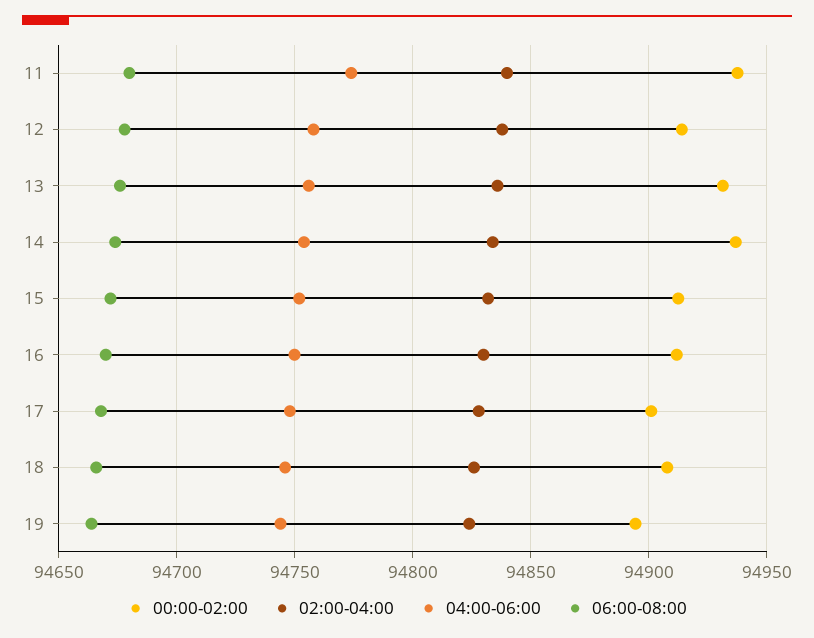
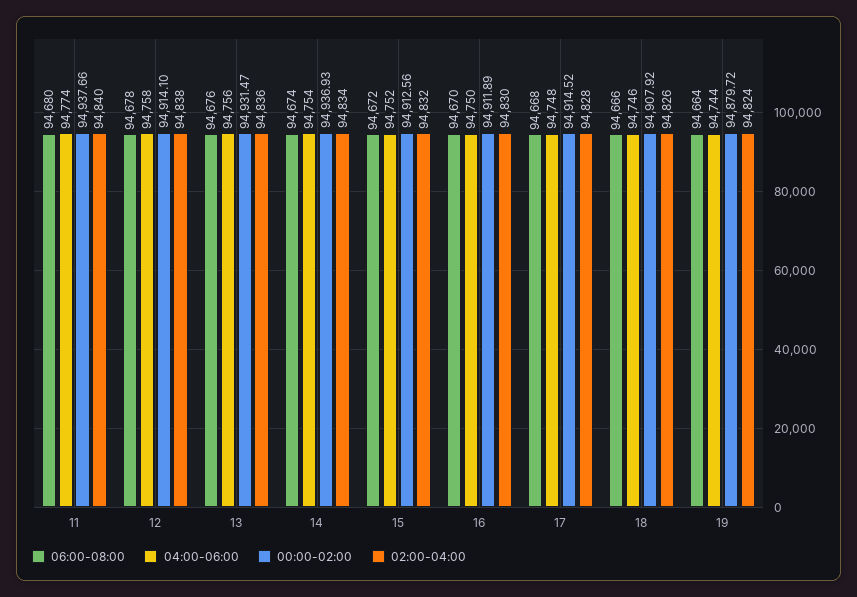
00:00-02:00, 17: 94900 -> 94914.52
00:00-02:00, 19: 94895 -> 94879.72

